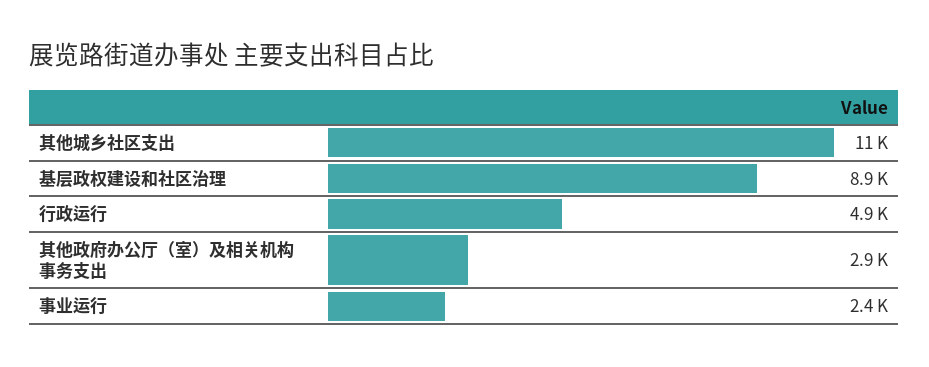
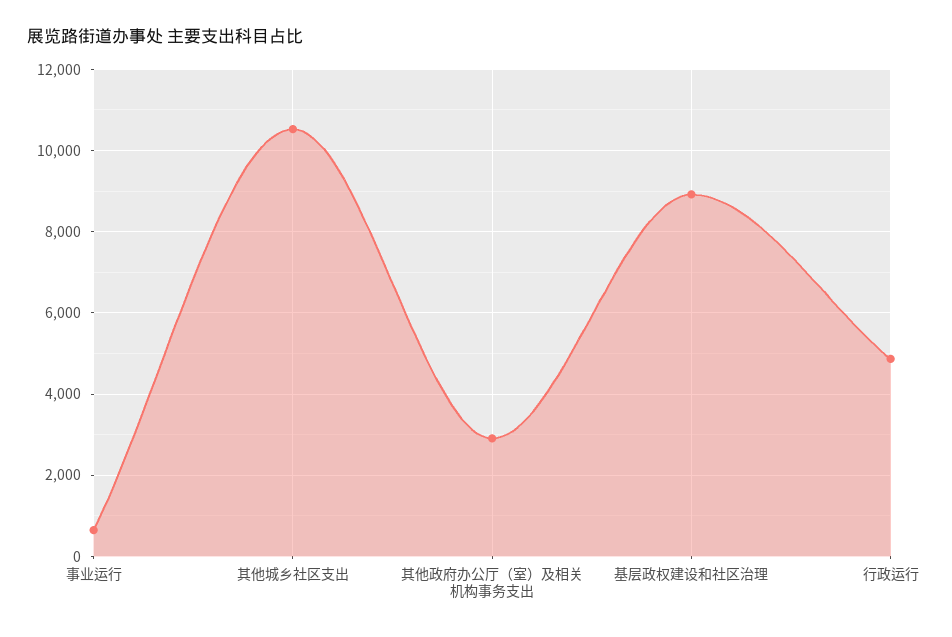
事业运行: 2400 -> 600

